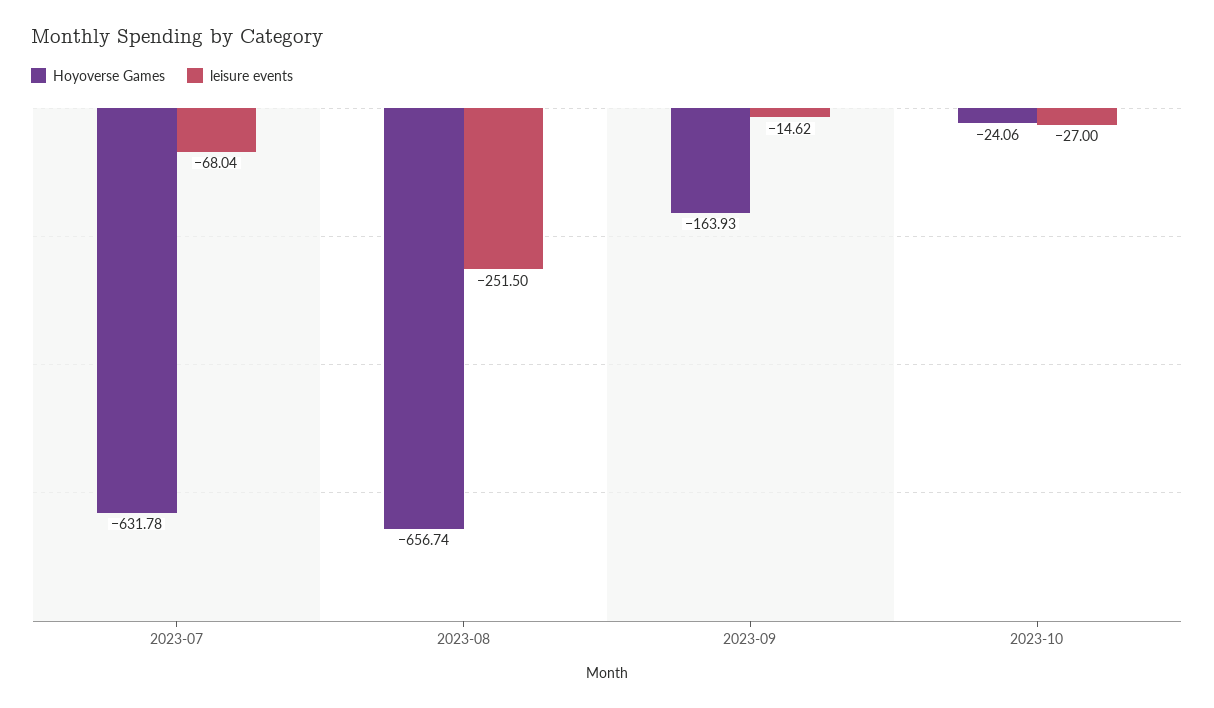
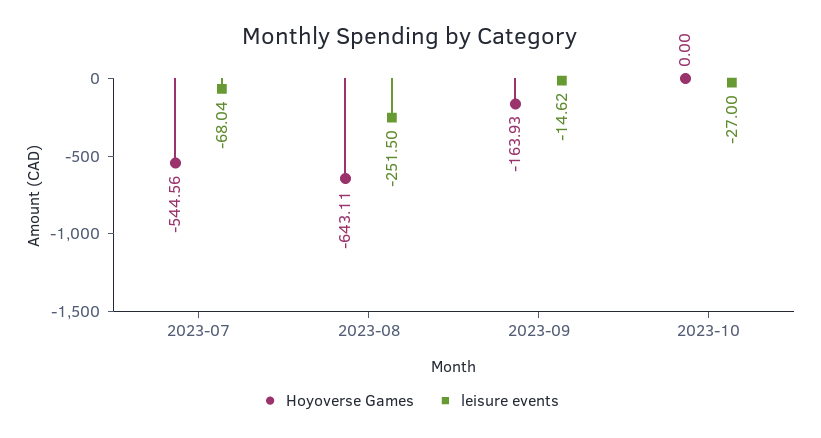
Hoyoverse Games, 2023-07: -631.78 -> -544.56
Hoyoverse Games, 2023-08: -656.74 -> -643.11
Hoyoverse Games, 2023-10: -24.06 -> 0

